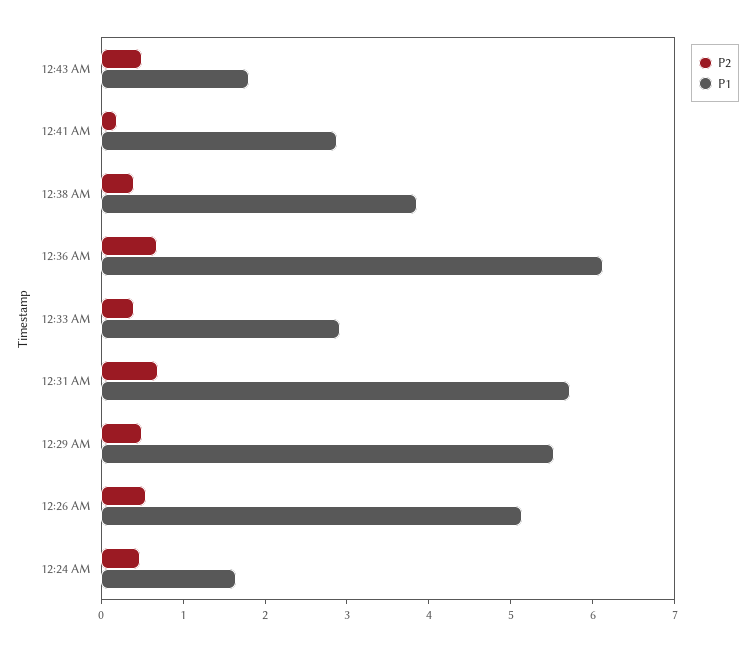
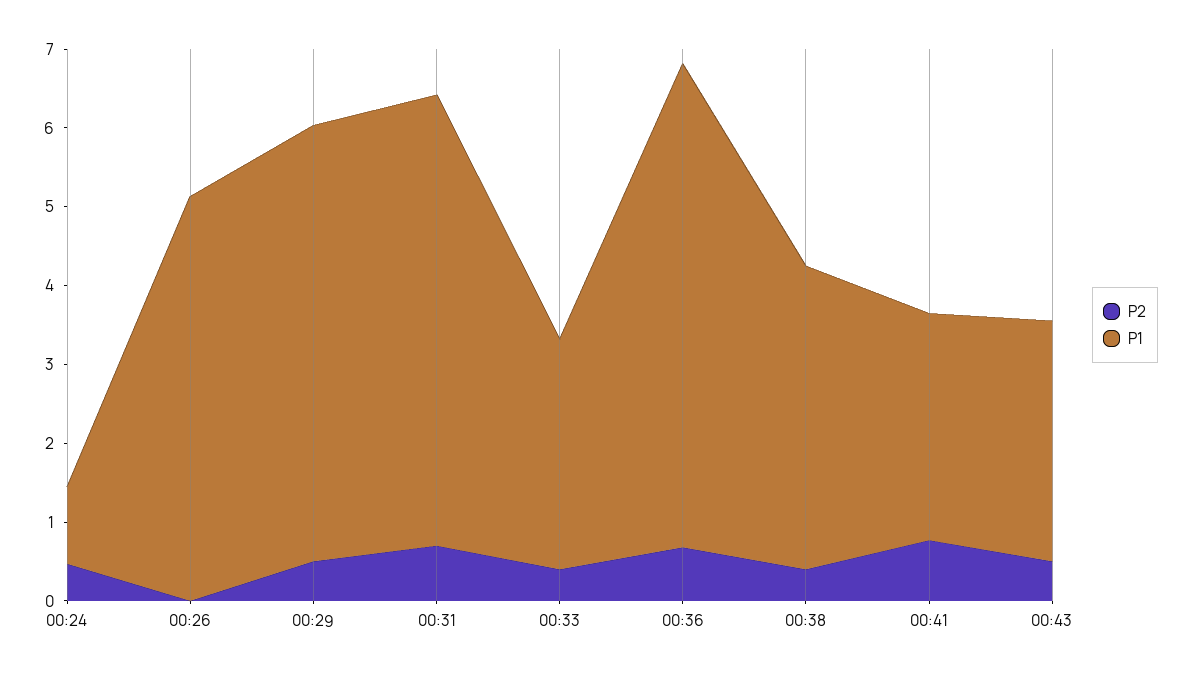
P1, 12:43 AM: 1.8 -> 3
P2, 12:41 AM: 0.2 -> 0.8
P2, 12:26 AM: 0.6 -> 0
P1, 12:24 AM: 1.6 -> 1

